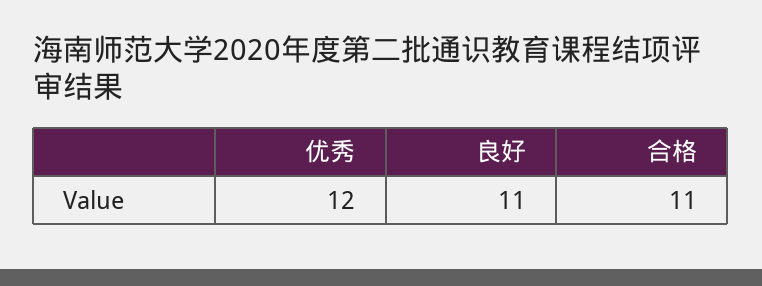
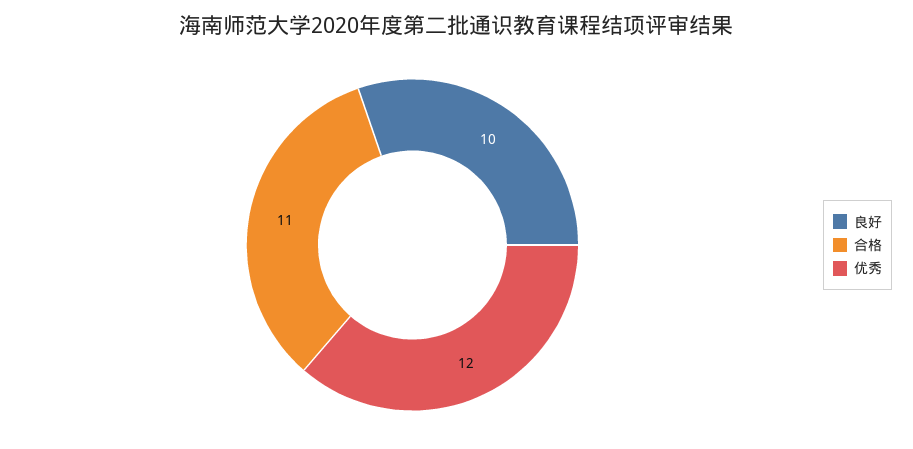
良好: 11 -> 10

